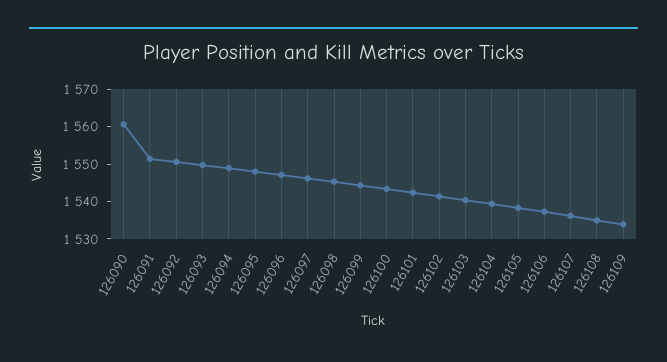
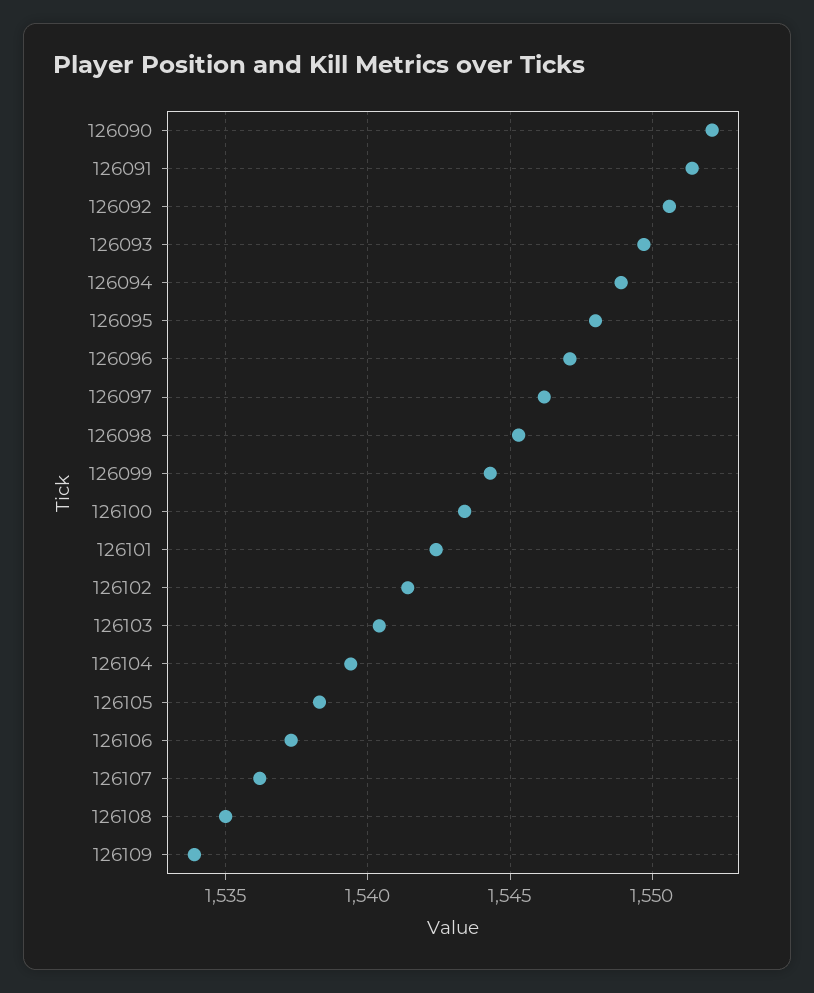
126090: 1560 -> 1552

